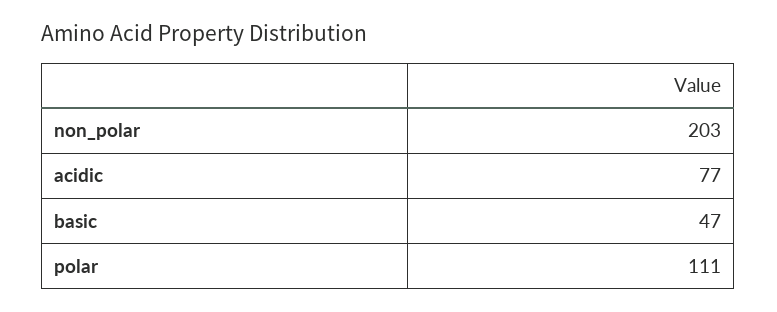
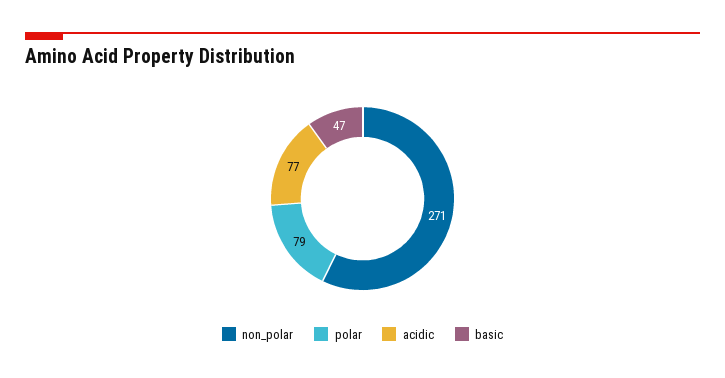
non_polar: 203 -> 271
polar: 111 -> 79

